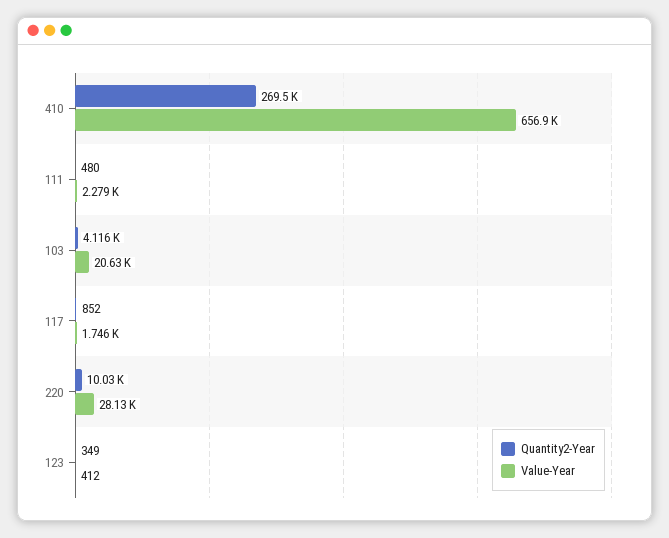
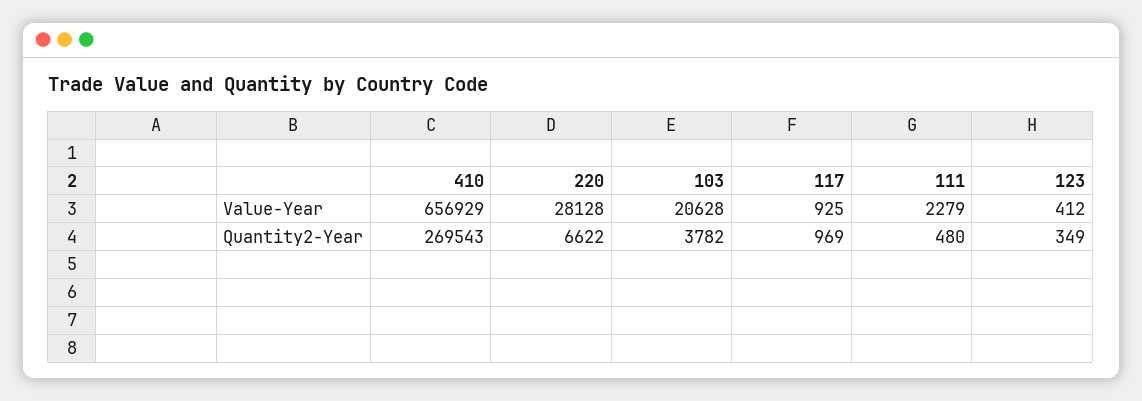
Quantity2-Year, 103: 4116 -> 3782
Quantity2-Year, 117: 852 -> 969
Value-Year, 117: 1746 -> 925
Quantity2-Year, 220: 10030 -> 6622

